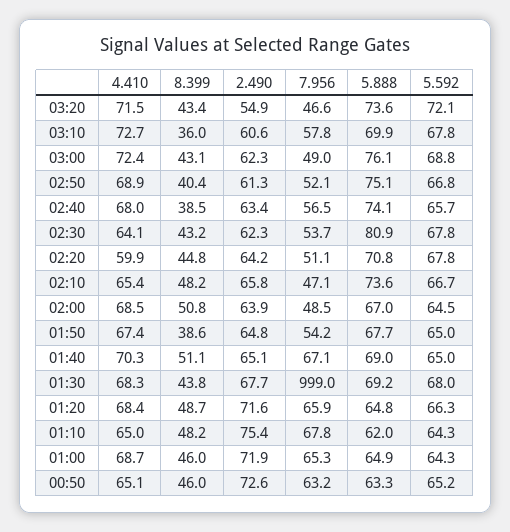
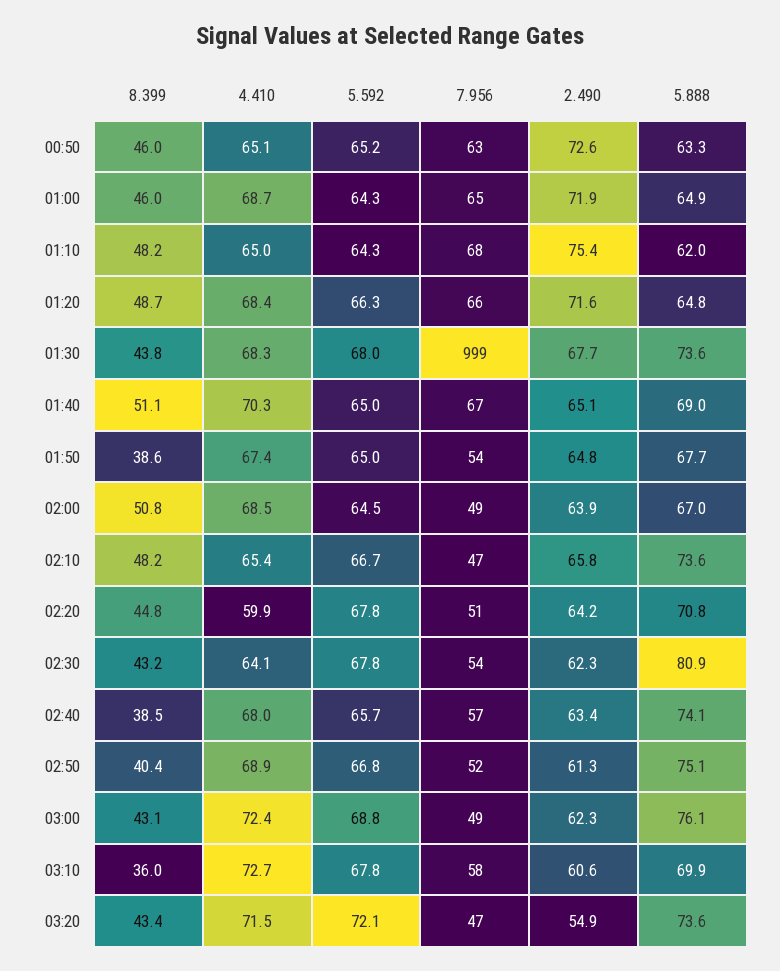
5.888, 01:30: 69.2 -> 73.6

